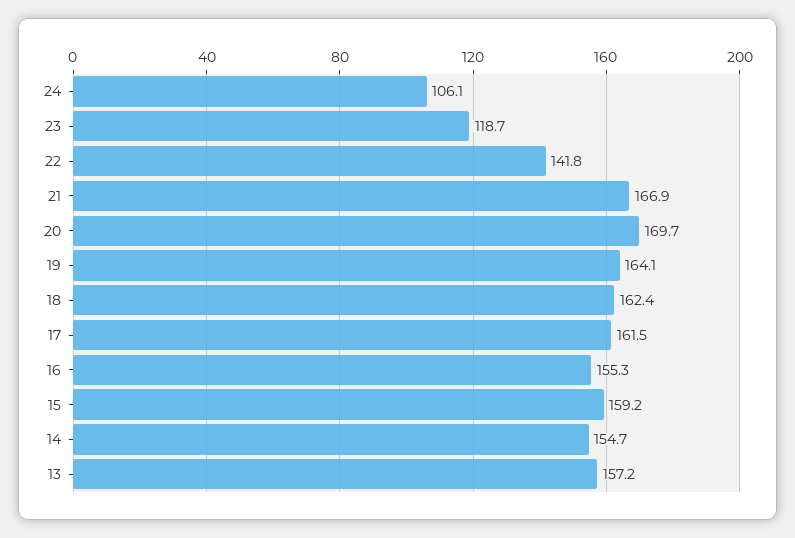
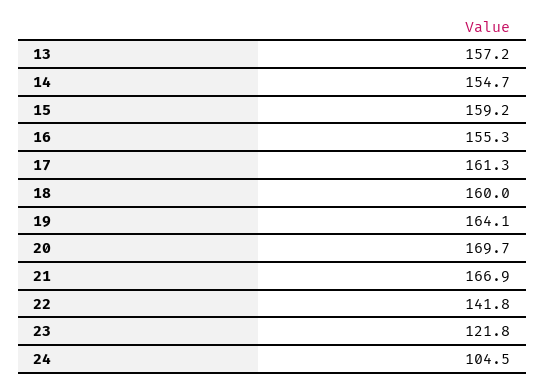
24: 106.1 -> 104.5
23: 118.7 -> 121.8
18: 162.4 -> 160
17: 161.5 -> 161.3

